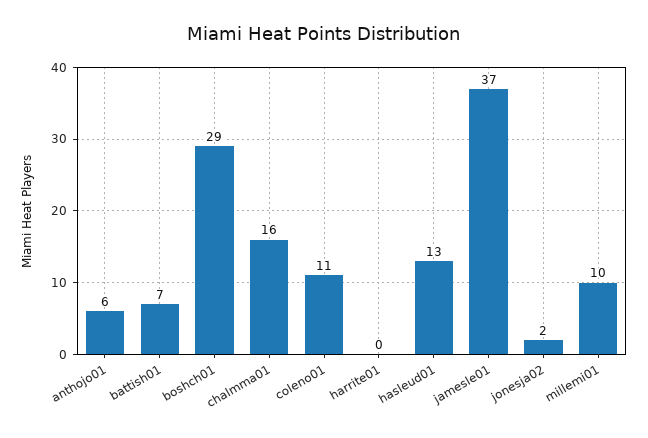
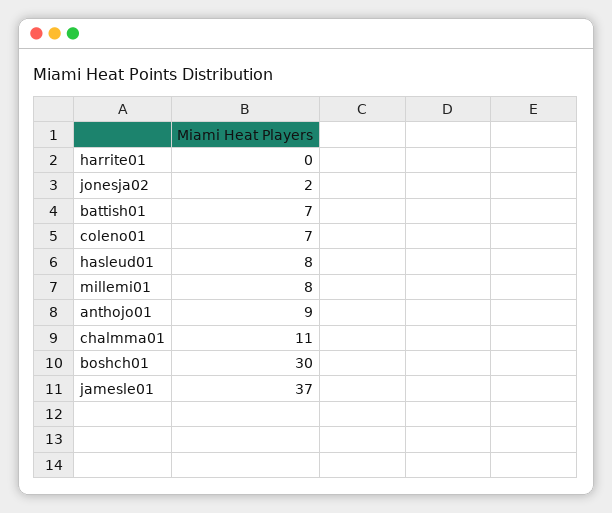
anthojo01: 6 -> 9
boshch01: 29 -> 30
chalmma01: 16 -> 11
coleno01: 11 -> 7
hasleud01: 13 -> 8
millemi01: 10 -> 8

